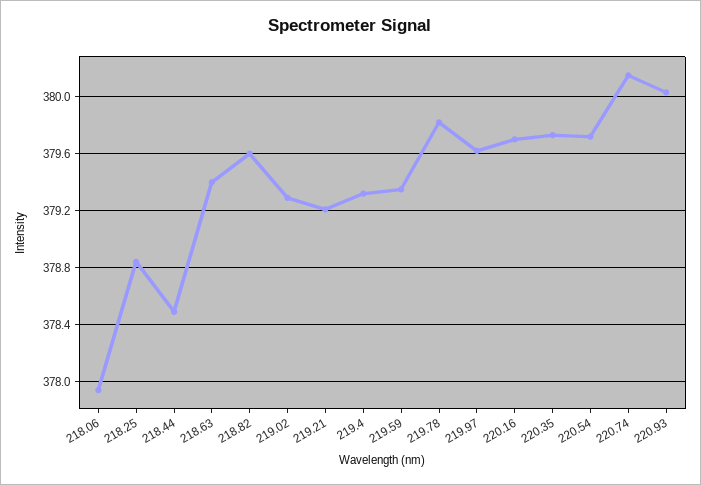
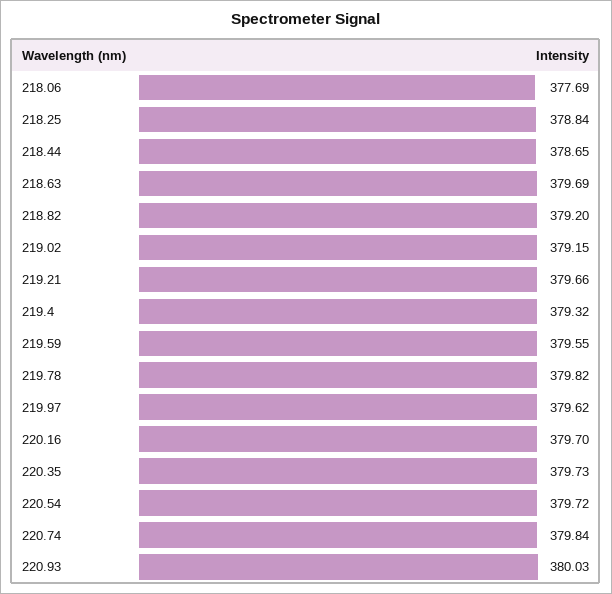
218.06: 377.95 -> 377.69
218.44: 378.5 -> 378.65
218.63: 379.4 -> 379.69
218.82: 379.6 -> 379.2
219.02: 379.3 -> 379.15
219.21: 379.2 -> 379.66
219.59: 379.35 -> 379.55
220.74: 380.15 -> 379.84

